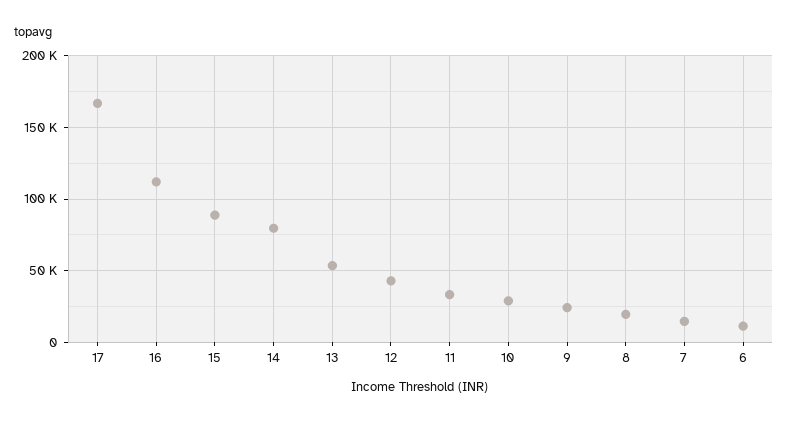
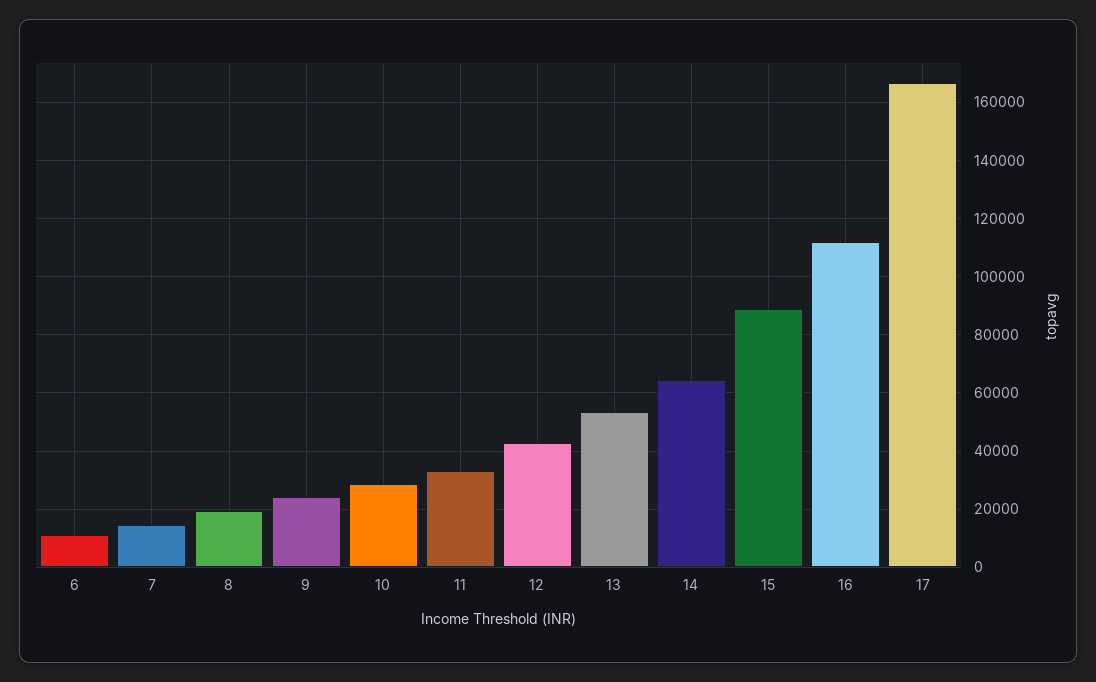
14: 80000 -> 65000

